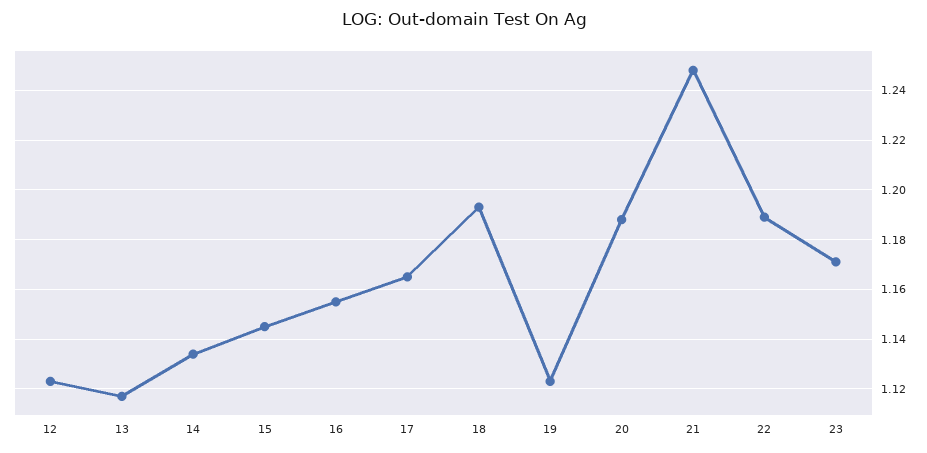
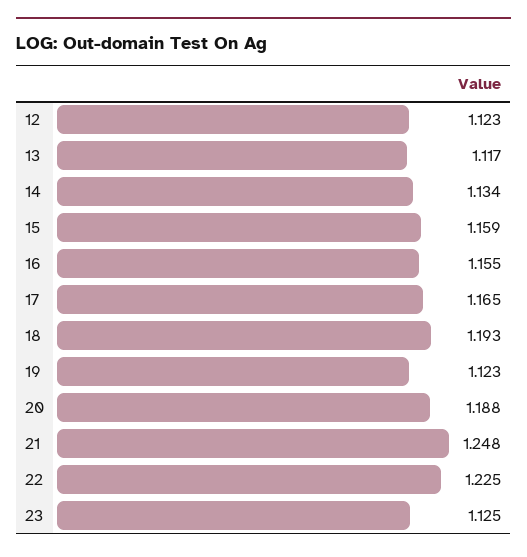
15: 1.145 -> 1.159
22: 1.19 -> 1.225
23: 1.17 -> 1.125

